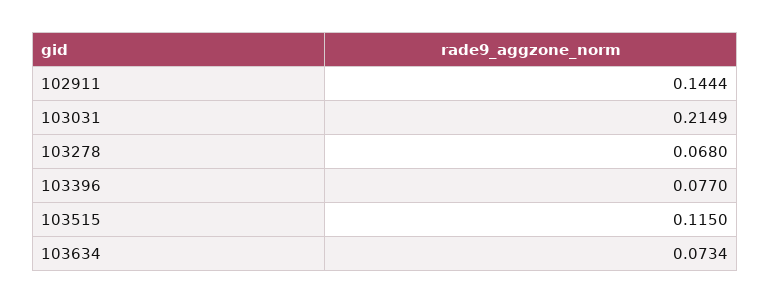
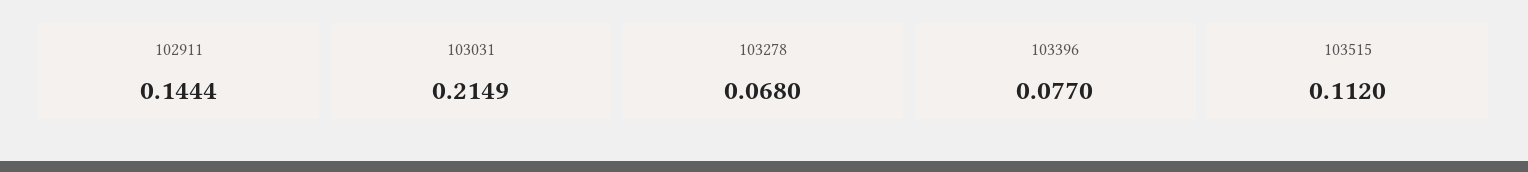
103515: 0.115 -> 0.112
103634: 0.0734 -> none

